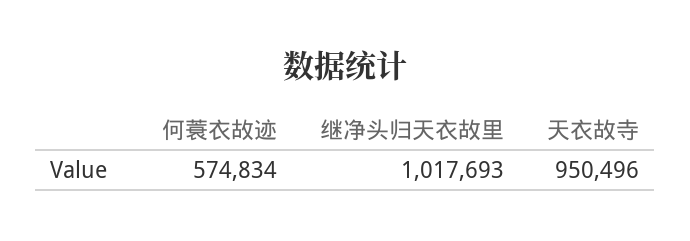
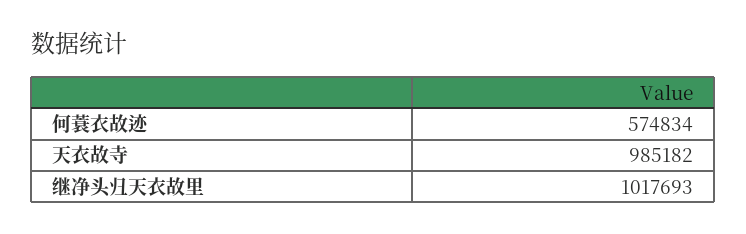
天衣故寺: 950496 -> 985182

